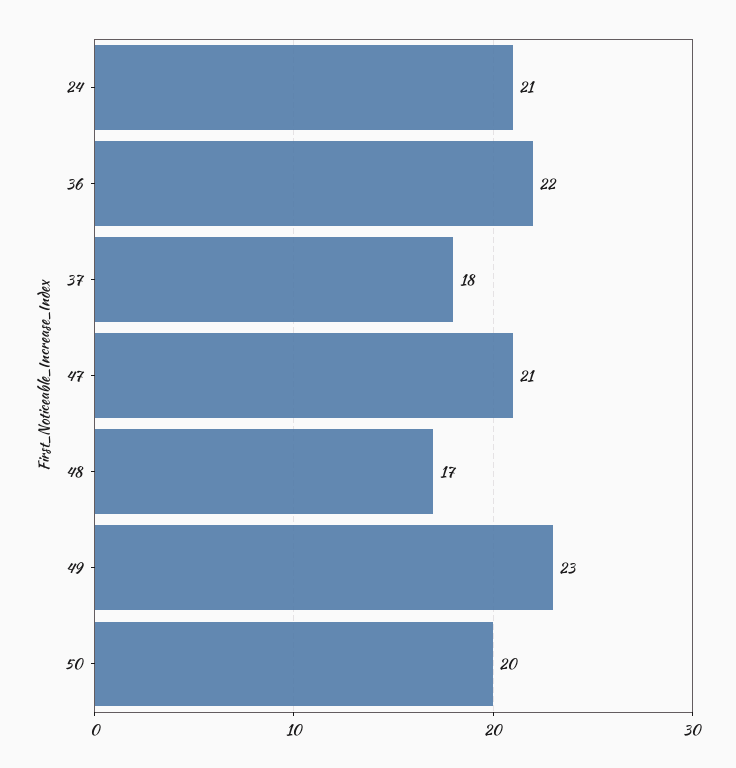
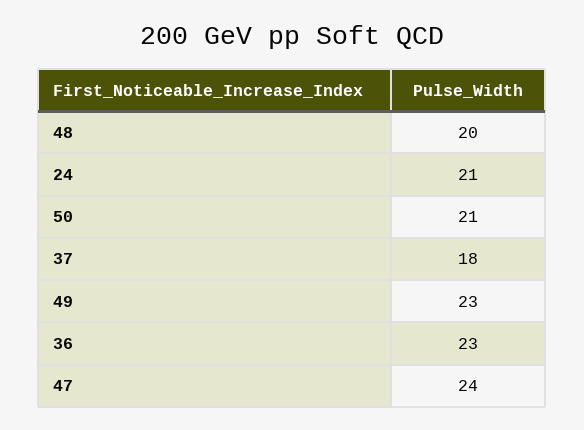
36: 22 -> 23
47: 21 -> 24
48: 17 -> 20
50: 20 -> 21

